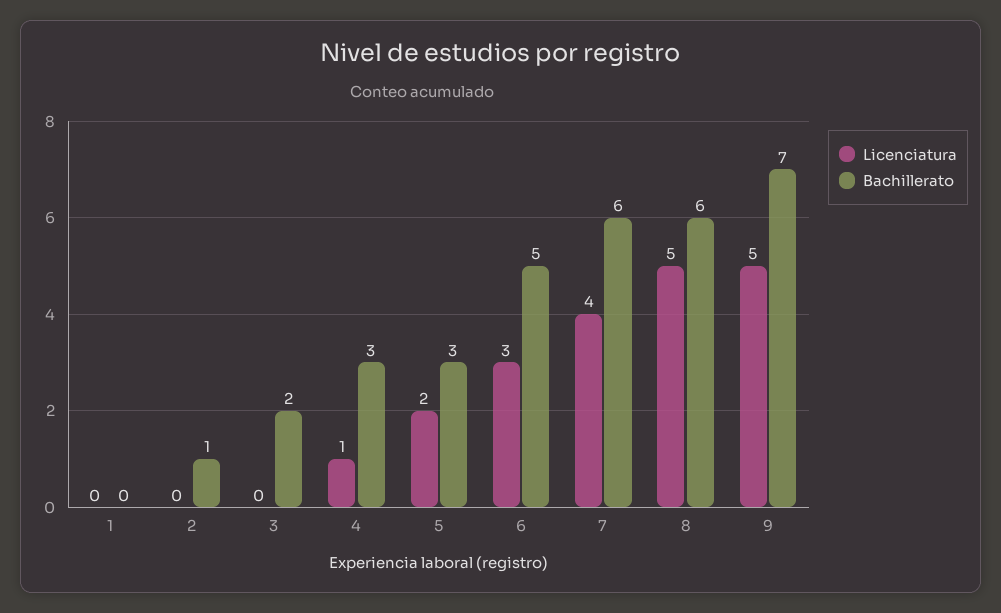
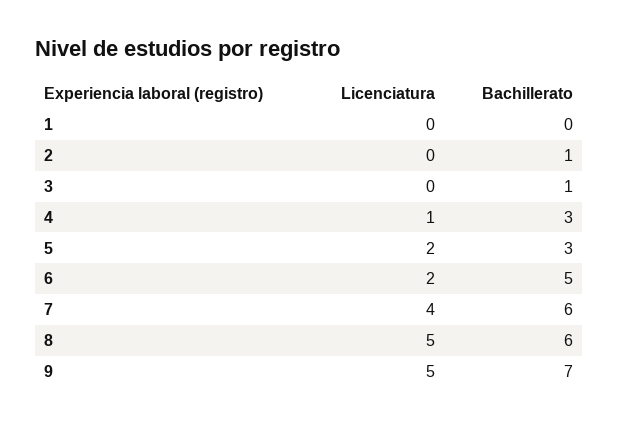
Bachillerato, 3: 2 -> 1
Licenciatura, 6: 3 -> 2

